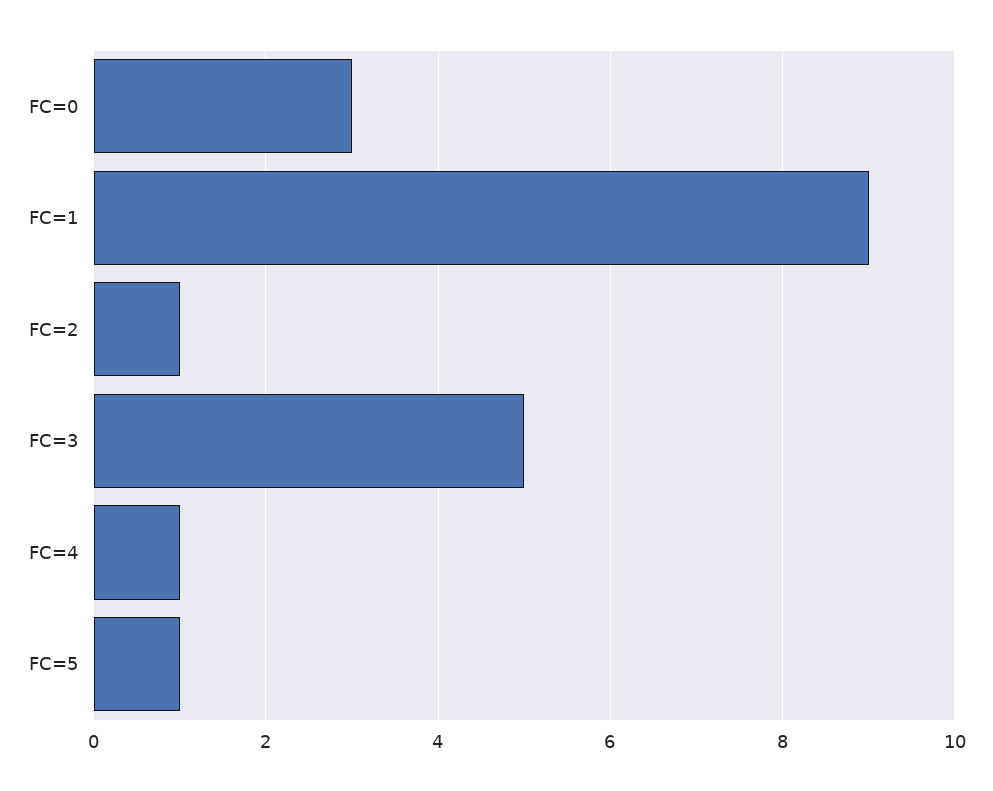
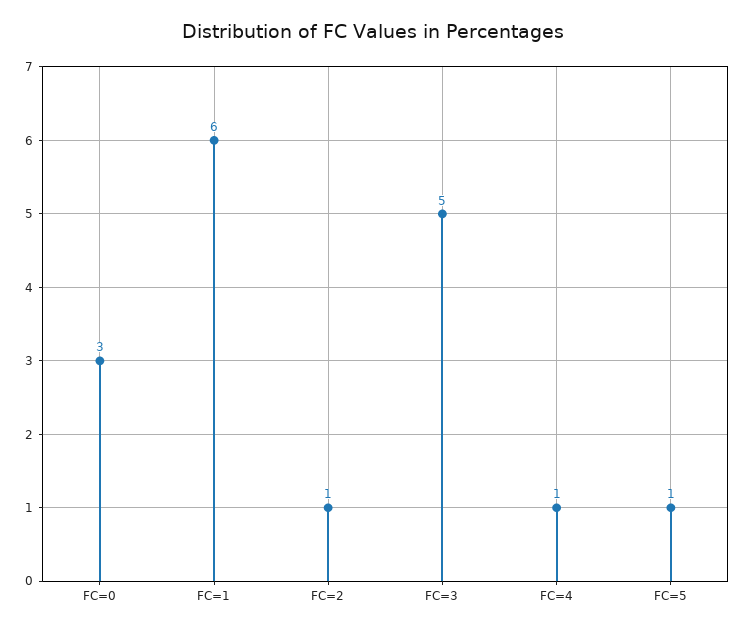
FC=1: 9 -> 6

